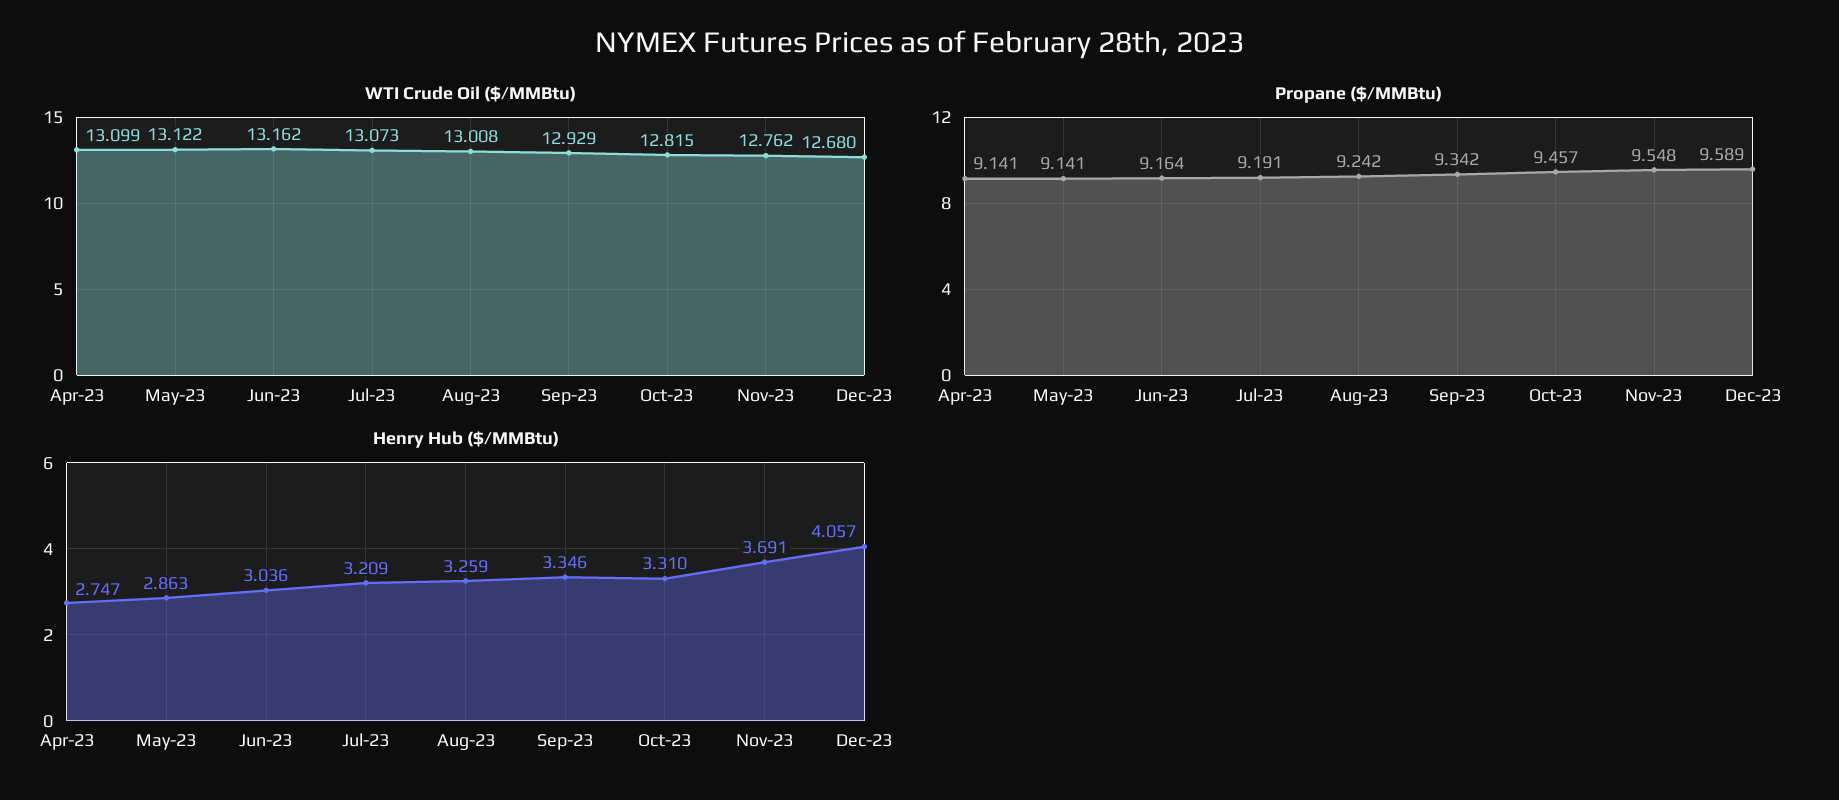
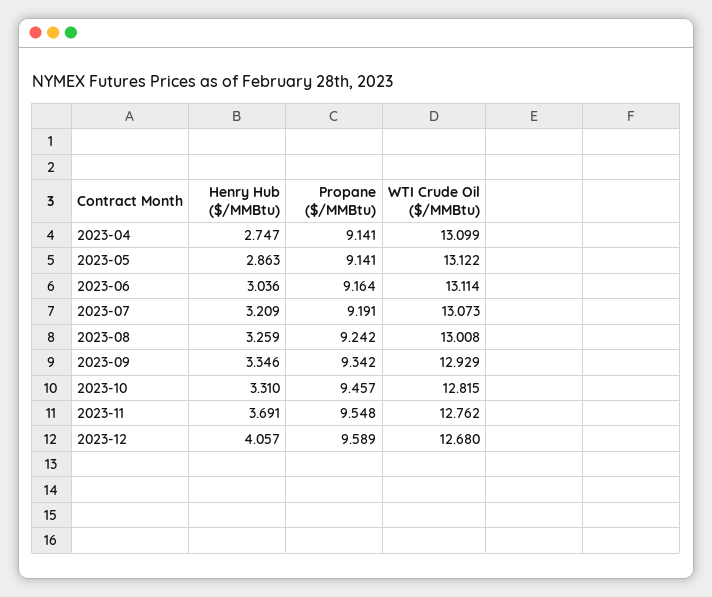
WTI Crude Oil ($/MMBtu), Jun-23: 13.162 -> 13.114

